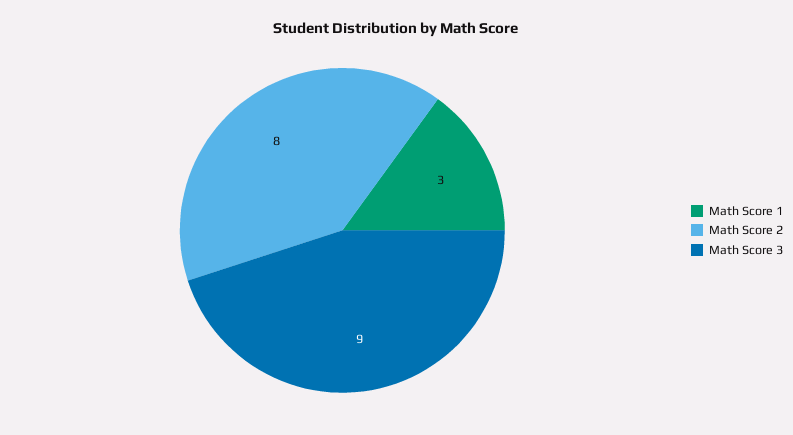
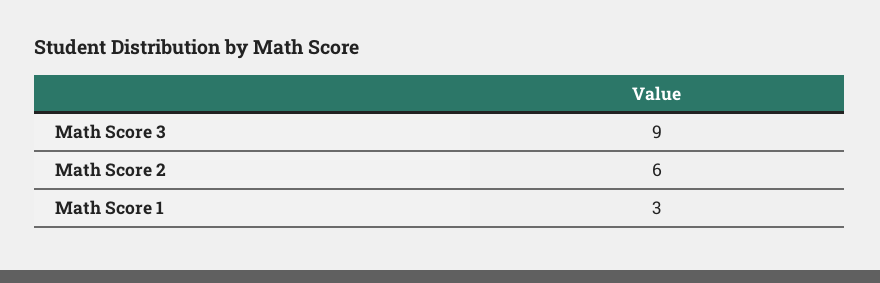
Math Score 2: 8 -> 6

